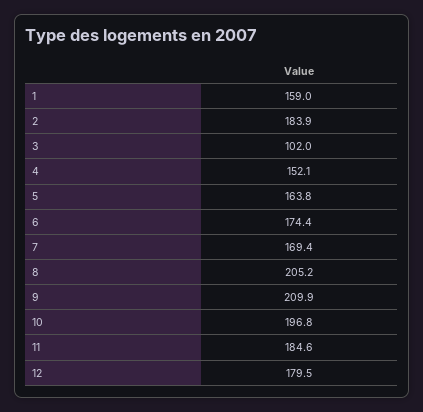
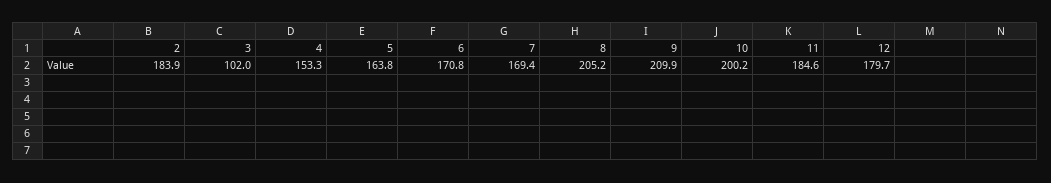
1: 159 -> none
4: 152.1 -> 153.3
6: 174.4 -> 170.8
10: 196.8 -> 200.2
12: 179.5 -> 179.7

